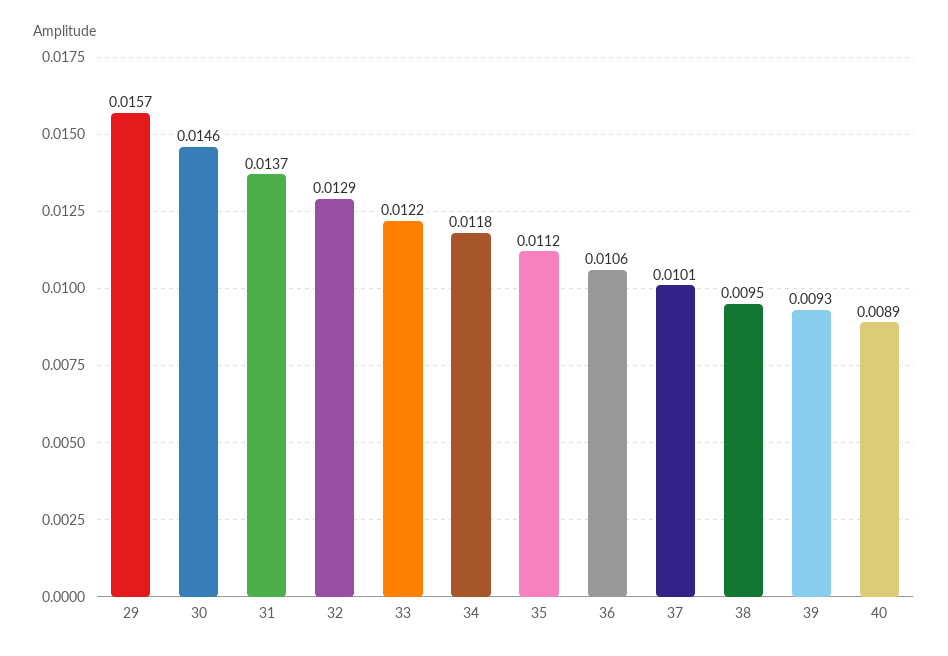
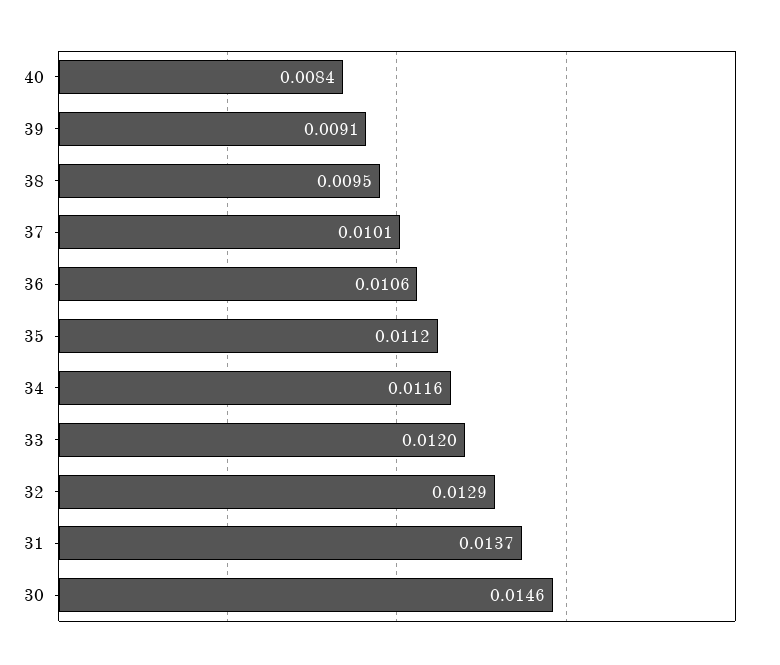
29: 0.0157 -> none
33: 0.0122 -> 0.012
34: 0.0118 -> 0.0116
39: 0.0093 -> 0.0091
40: 0.0089 -> 0.0084

